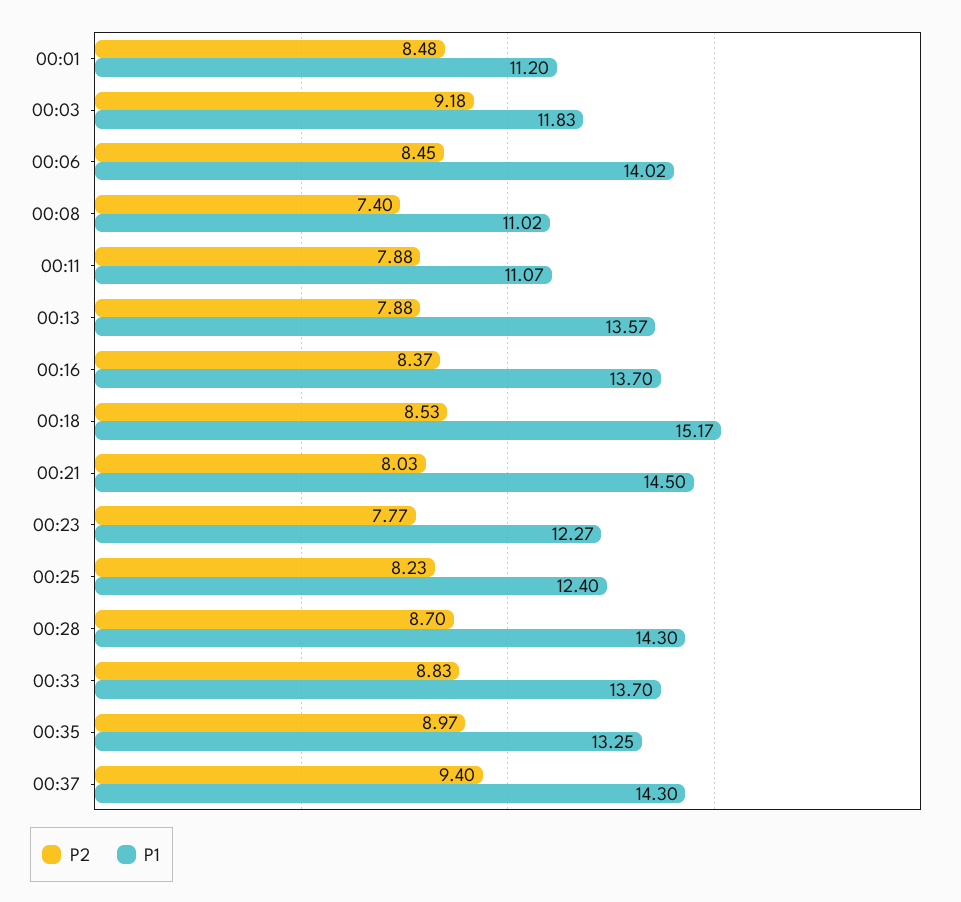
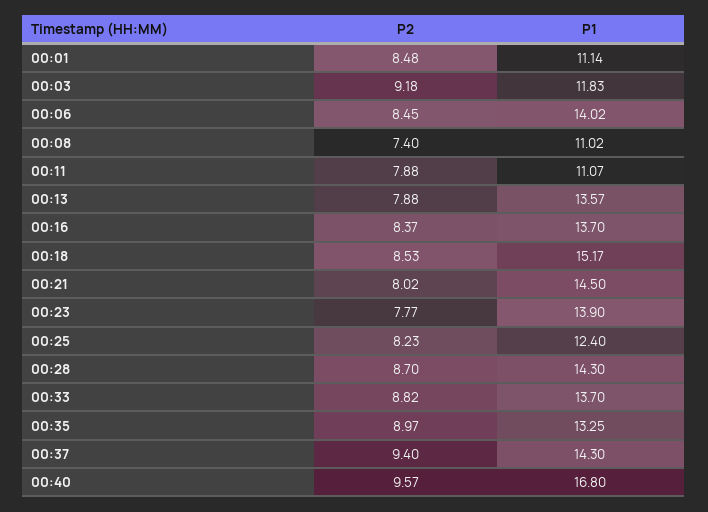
P1, 00:01: 11.2 -> 11.14
P2, 00:21: 8.03 -> 8.02
P1, 00:23: 12.27 -> 13.9
P2, 00:33: 8.83 -> 8.82
P2, 00:40: none -> 9.57
P1, 00:40: none -> 16.8

